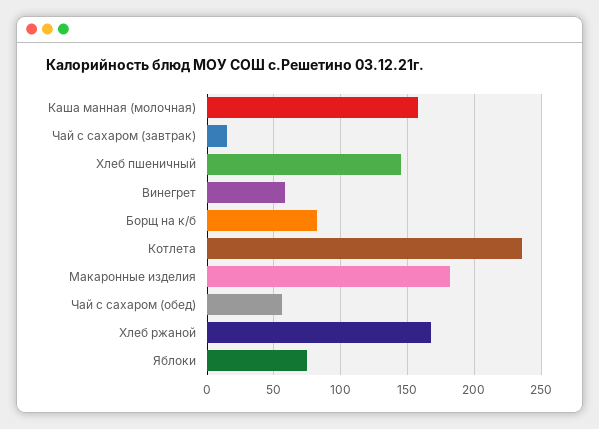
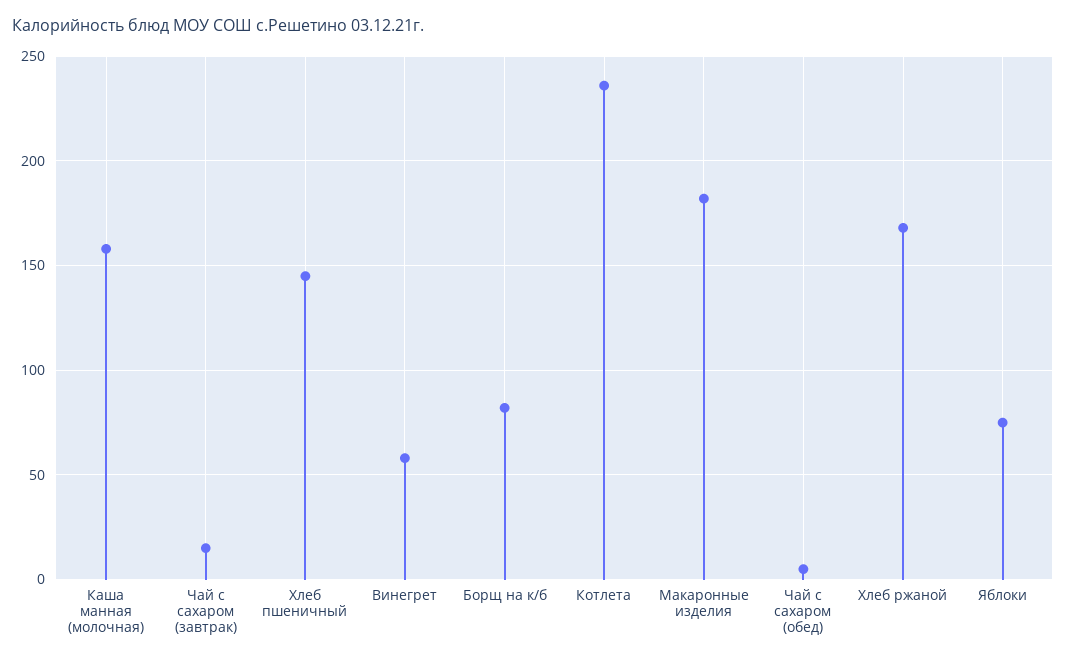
Чай с сахаром (обед): 55 -> 5

